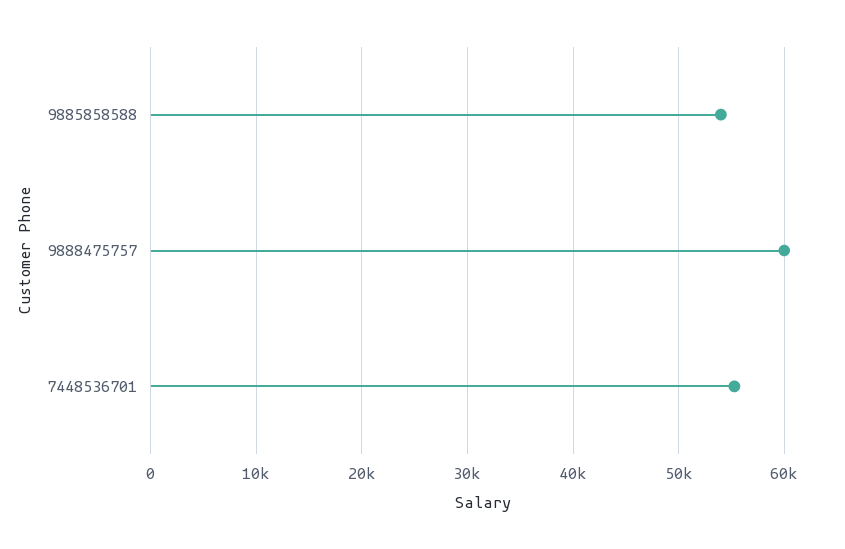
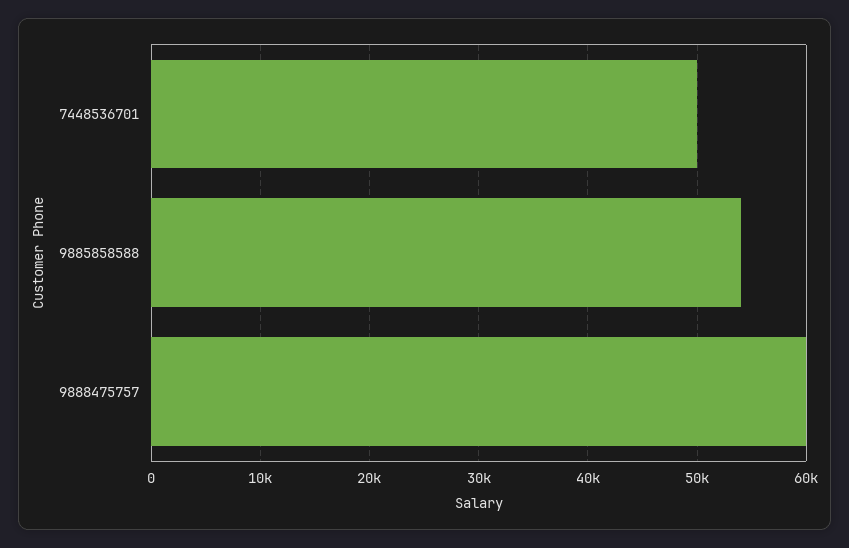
7448536701: 55000 -> 50000

